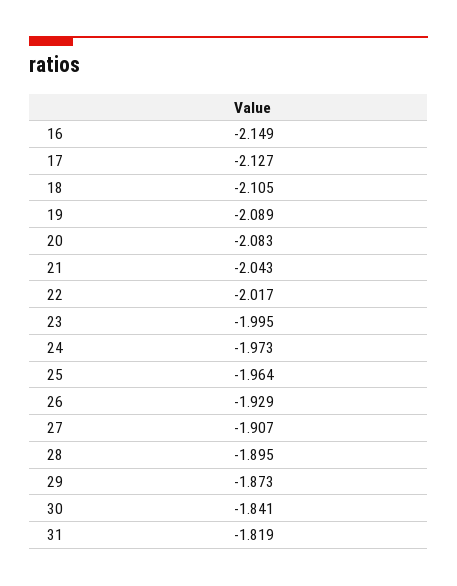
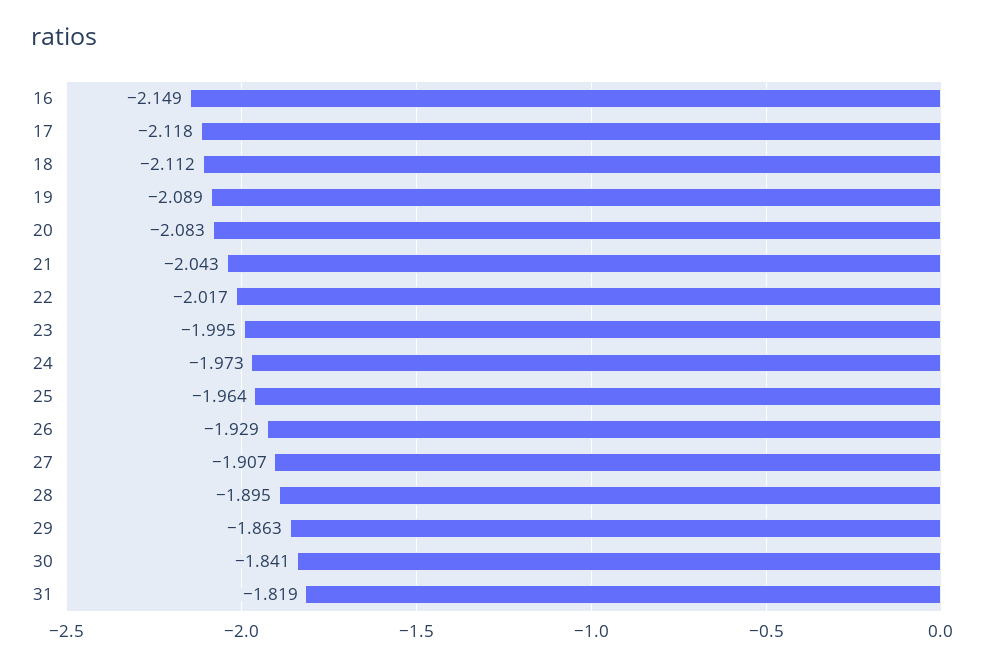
17: -2.127 -> -2.118
18: -2.105 -> -2.112
29: -1.873 -> -1.863

